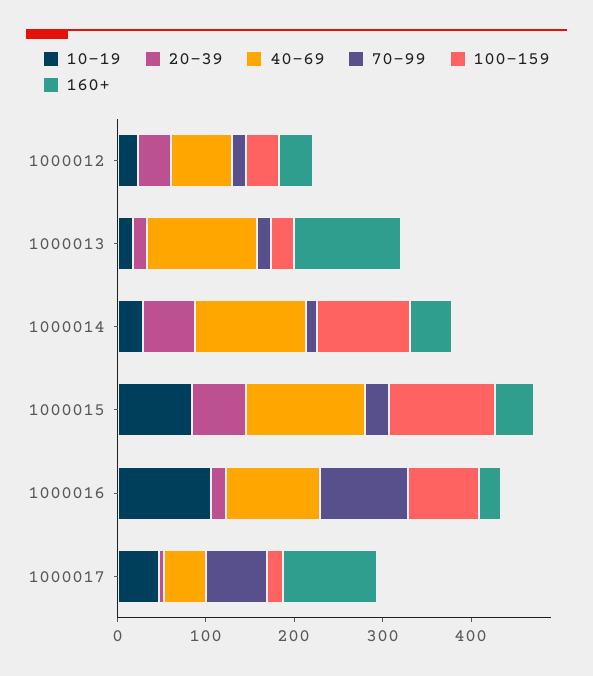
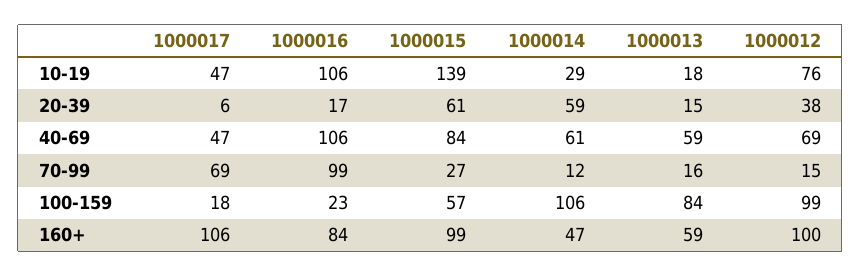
10-19, 1000012: 20 -> 76
100-159, 1000012: 40 -> 99
160+, 1000012: 40 -> 100
40-69, 1000013: 120 -> 59
100-159, 1000013: 20 -> 84
160+, 1000013: 120 -> 59
40-69, 1000014: 120 -> 61
10-19, 1000015: 80 -> 139
40-69, 1000015: 140 -> 84
100-159, 1000015: 120 -> 57
160+, 1000015: 40 -> 99
100-159, 1000016: 80 -> 23
160+, 1000016: 20 -> 84

